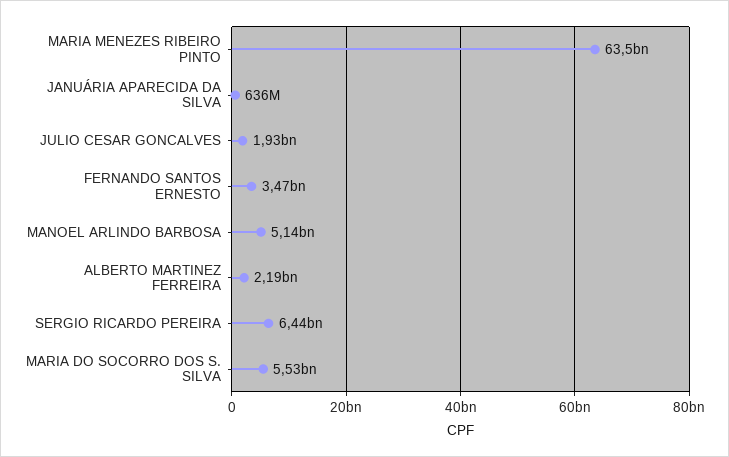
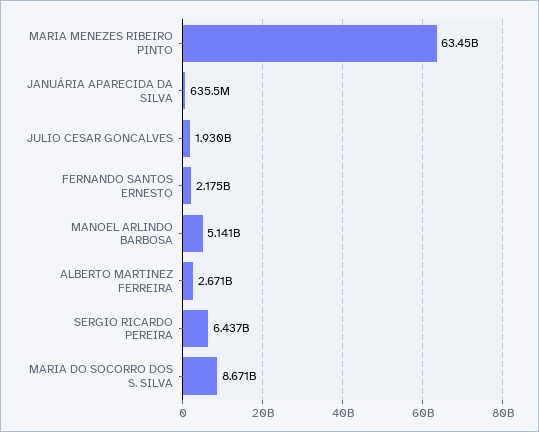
FERNANDO SANTOS ERNESTO: 3470000000 -> 2175000000
ALBERTO MARTINEZ FERREIRA: 2190000000 -> 2671000000
MARIA DO SOCORRO DOS S. SILVA: 5530000000 -> 8671000000

